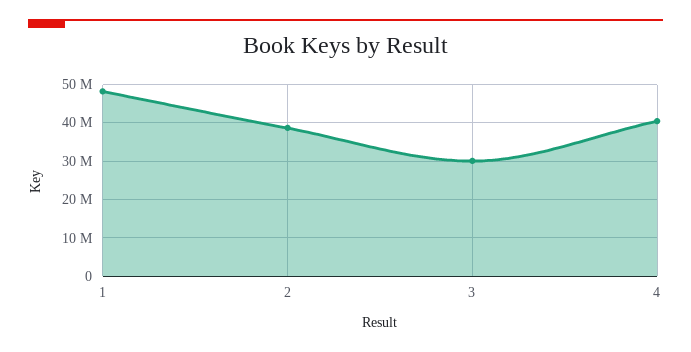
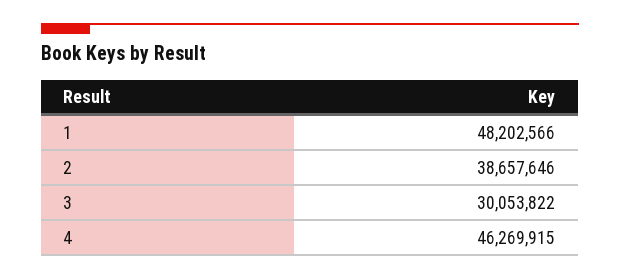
4: 40000000 -> 46269915

